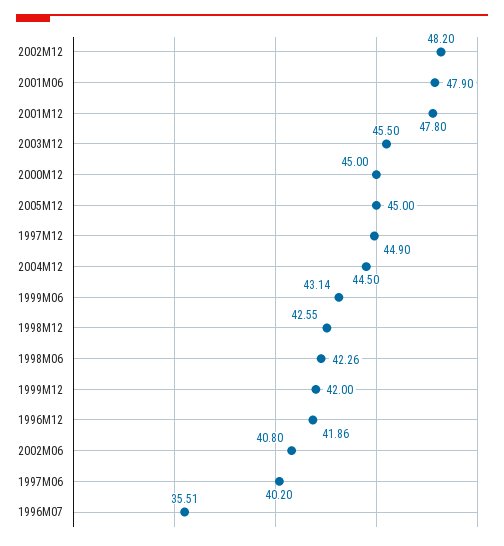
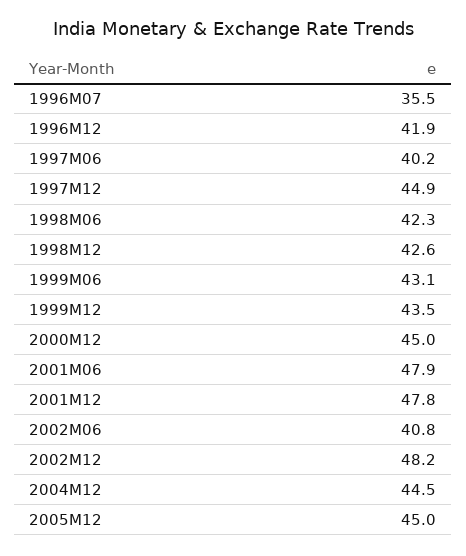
2003M12: 45.5 -> none
1999M12: 42 -> 43.5

